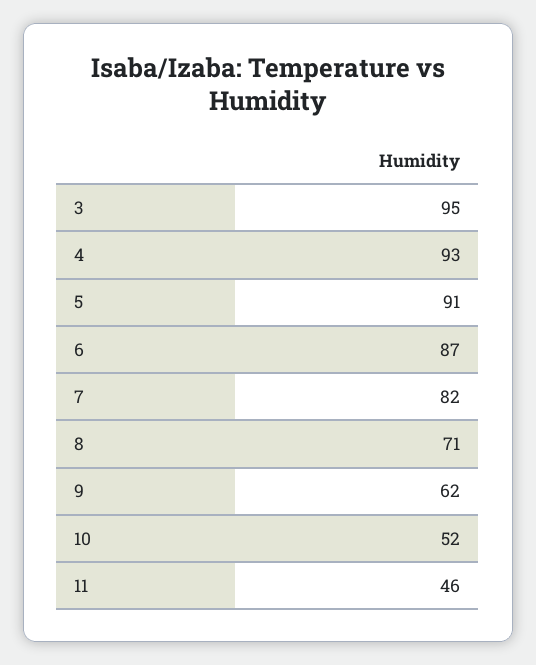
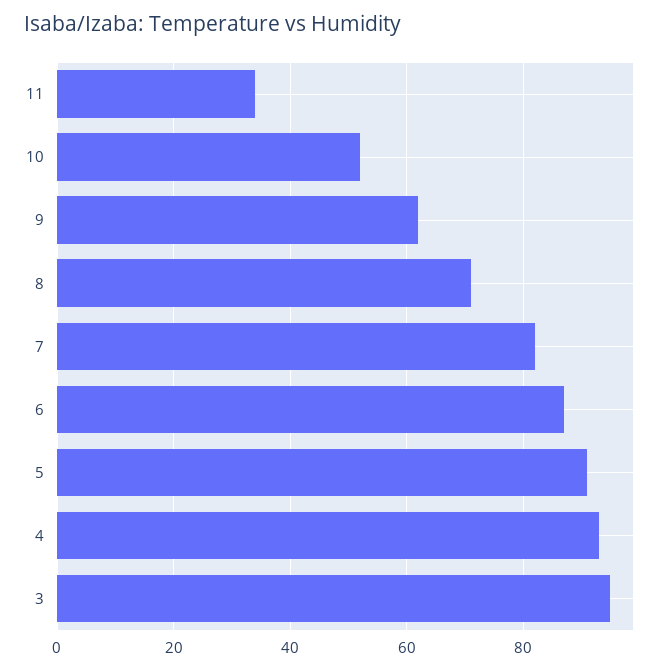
11: 46 -> 35

